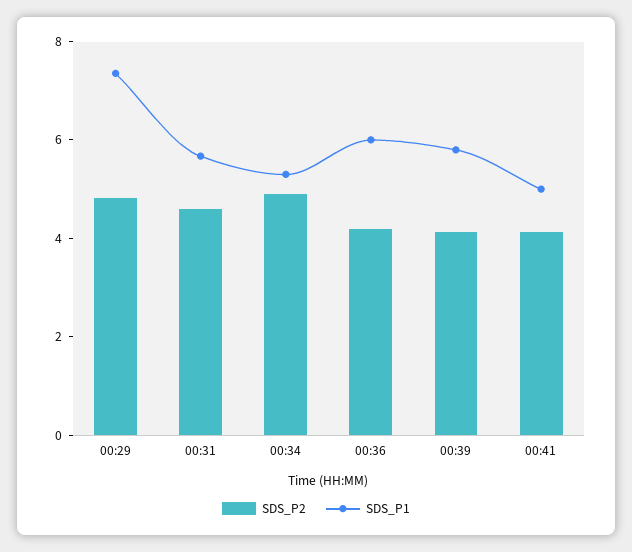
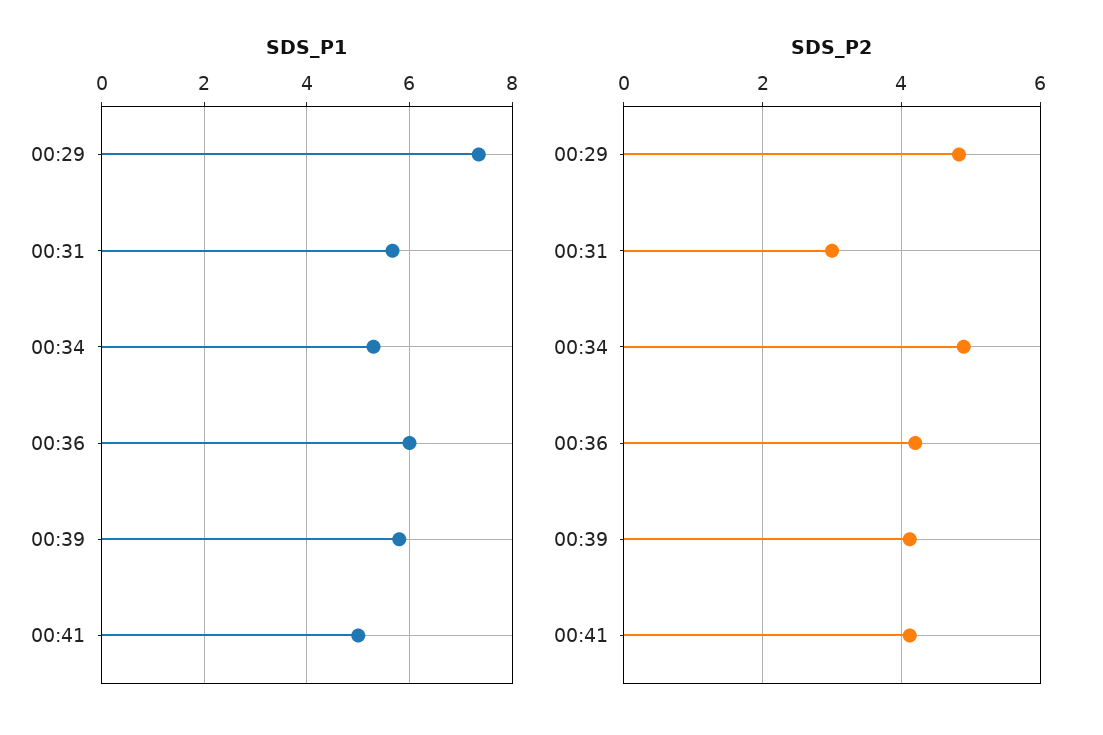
SDS_P2, 00:31: 4.5 -> 3

